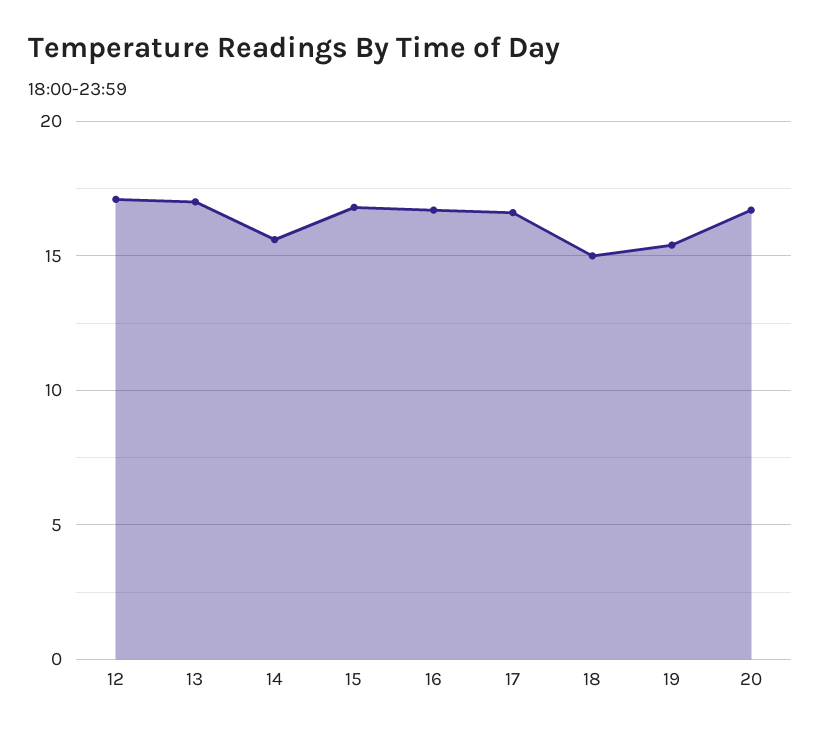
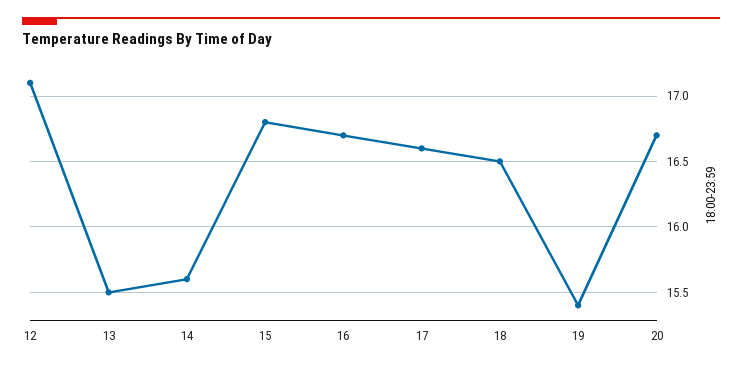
13: 17 -> 15.5
18: 15 -> 16.5

